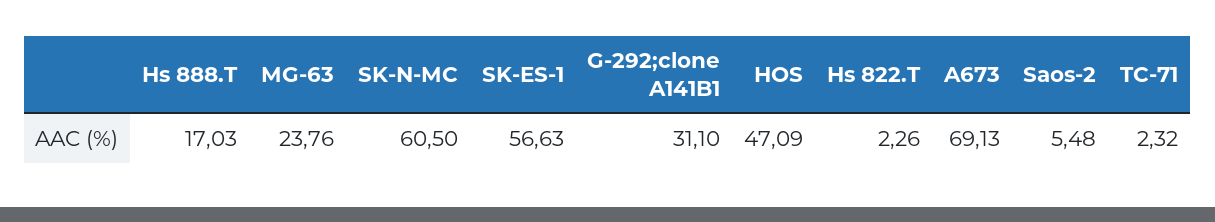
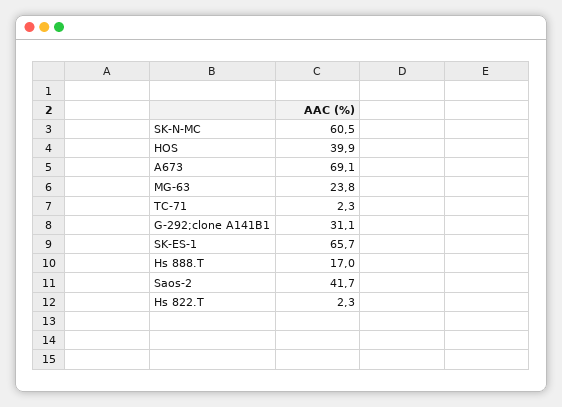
SK-ES-1: 56.63 -> 65.7
HOS: 47.09 -> 39.9
Saos-2: 5.48 -> 41.7

